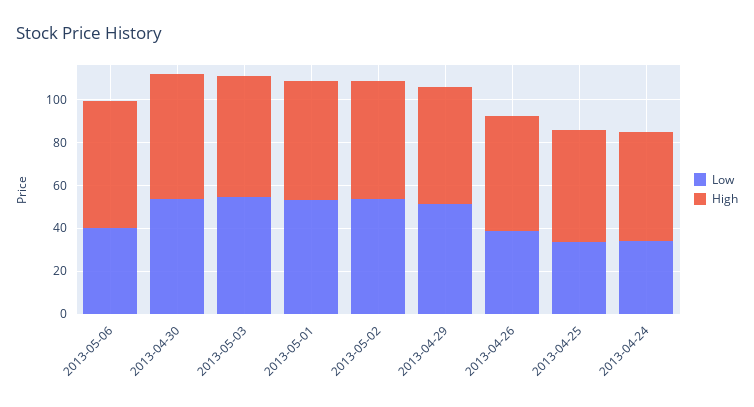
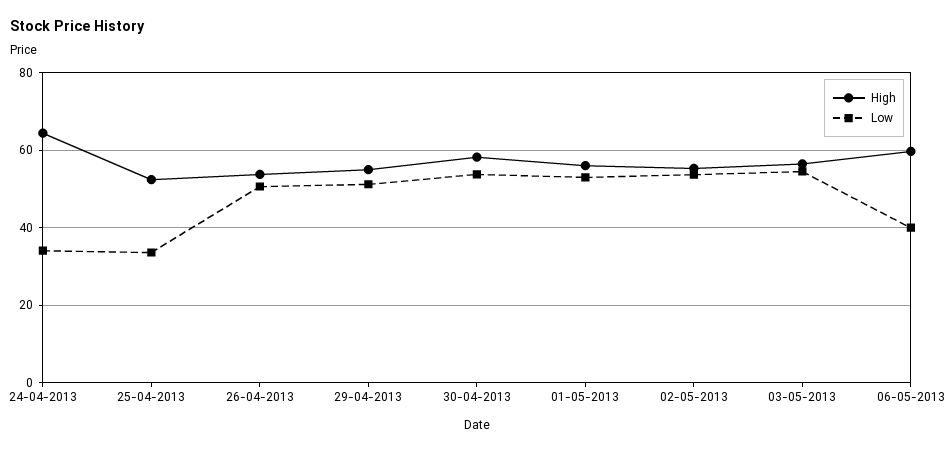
Low, 2013-04-26: 40 -> 50
High, 2013-04-24: 50 -> 64

